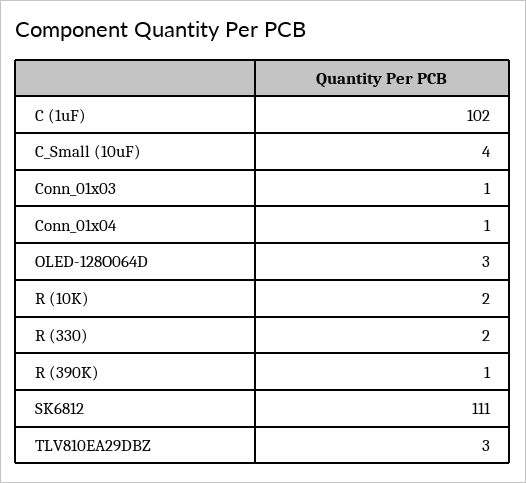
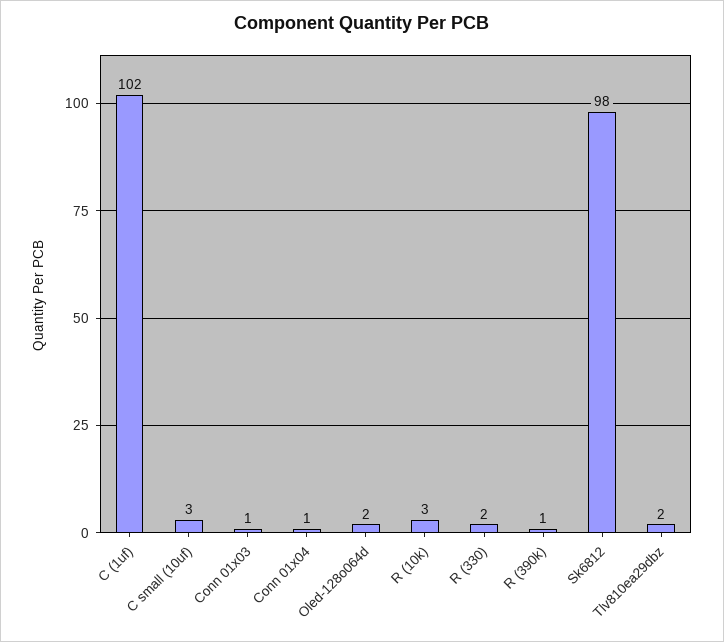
C_Small (10uF): 4 -> 3
OLED-128O064D: 3 -> 2
R (10K): 2 -> 3
SK6812: 111 -> 98
TLV810EA29DBZ: 3 -> 2

